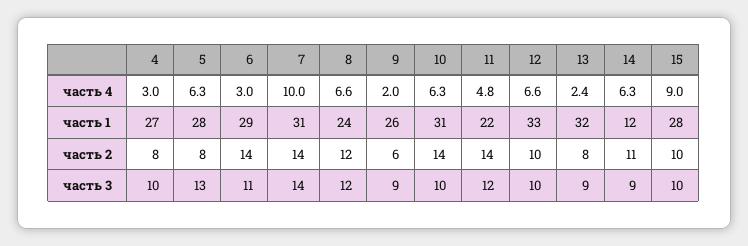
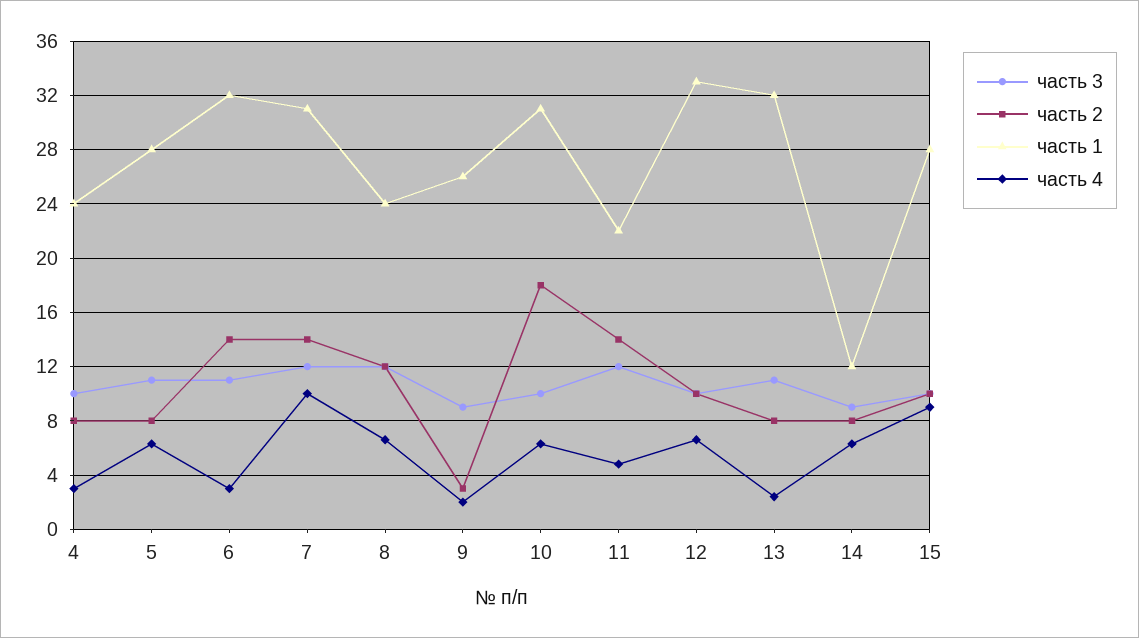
часть 1, 4: 27 -> 24
часть 1, 6: 29 -> 32
часть 2, 9: 6 -> 3
часть 2, 10: 14 -> 18
часть 2, 14: 11 -> 8
часть 3, 5: 13 -> 11
часть 3, 7: 14 -> 12
часть 3, 13: 9 -> 11

